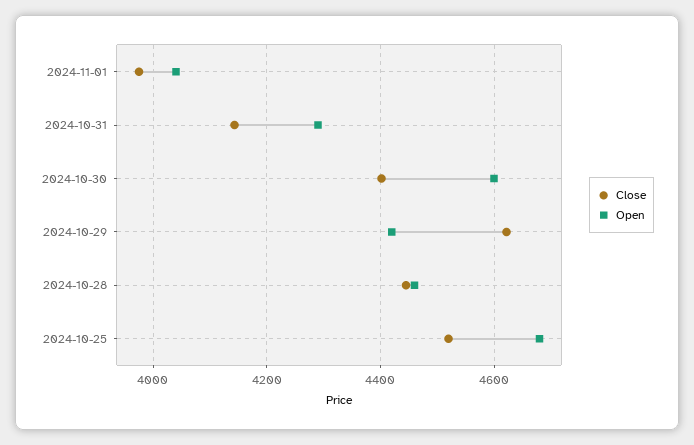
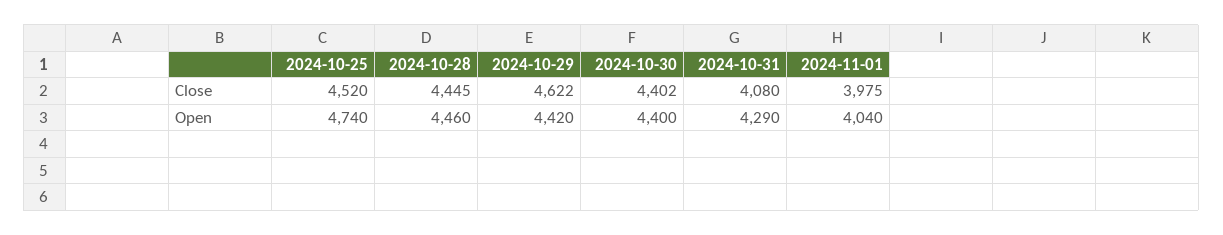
Close, 2024-10-31: 4140 -> 4080
Open, 2024-10-30: 4600 -> 4400
Open, 2024-10-25: 4680 -> 4740

